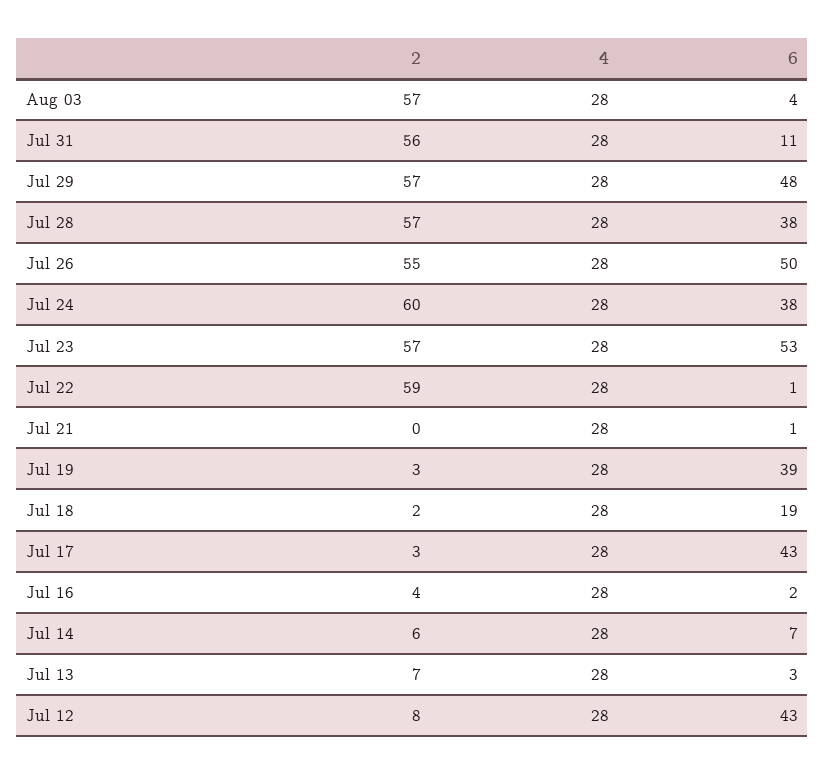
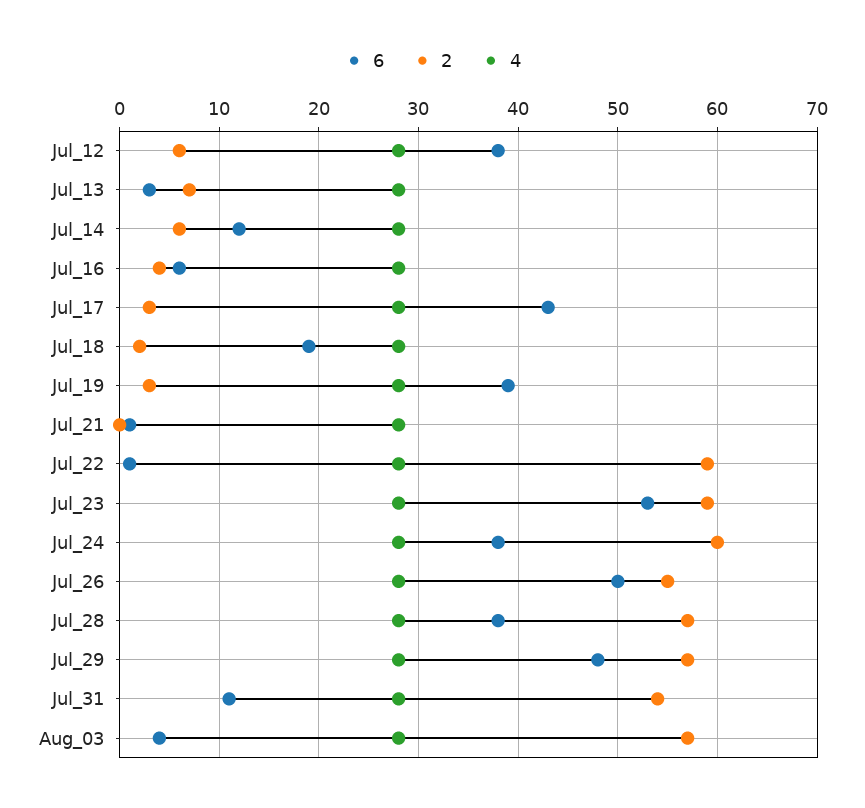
2, Jul 31: 56 -> 54
2, Jul 23: 57 -> 59
6, Jul 16: 2 -> 6
6, Jul 14: 7 -> 12
2, Jul 12: 8 -> 6
6, Jul 12: 43 -> 38

